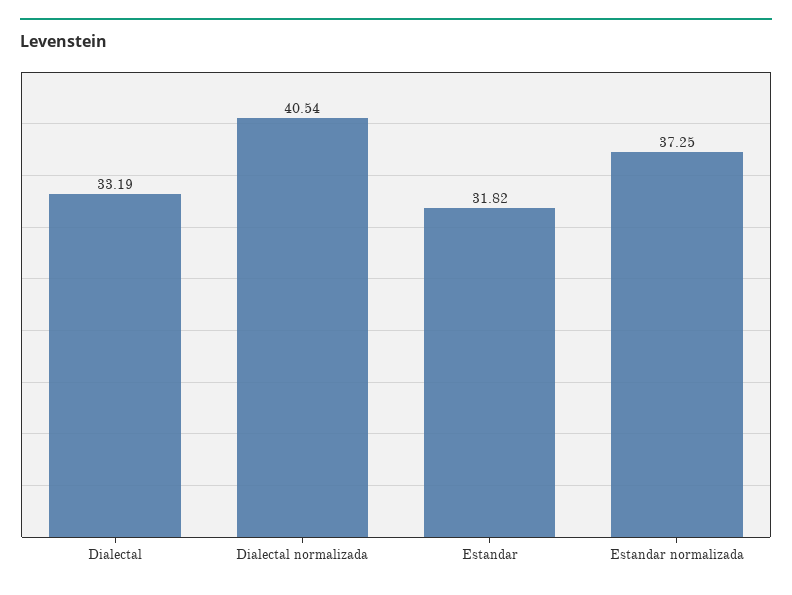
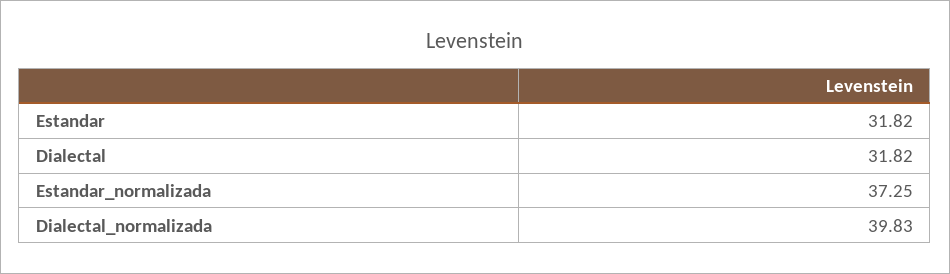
Dialectal: 33.19 -> 31.82
Dialectal normalizada: 40.54 -> 39.83

